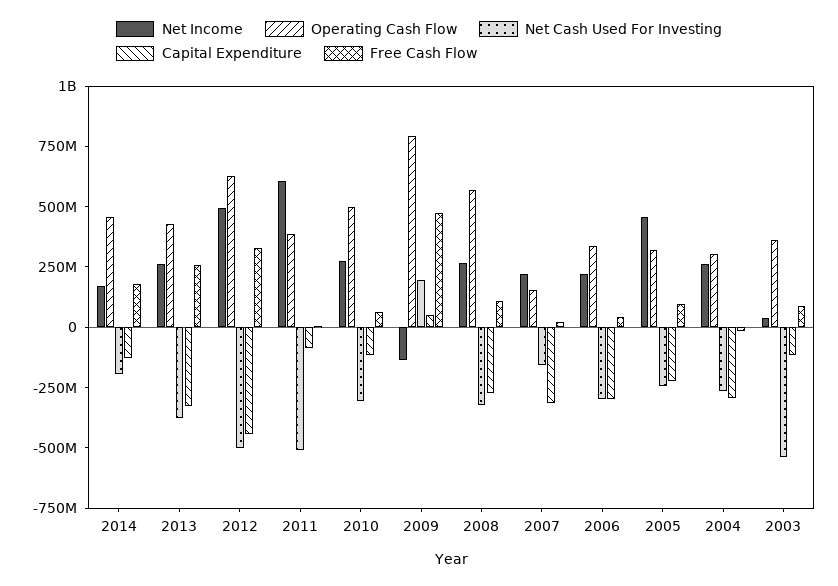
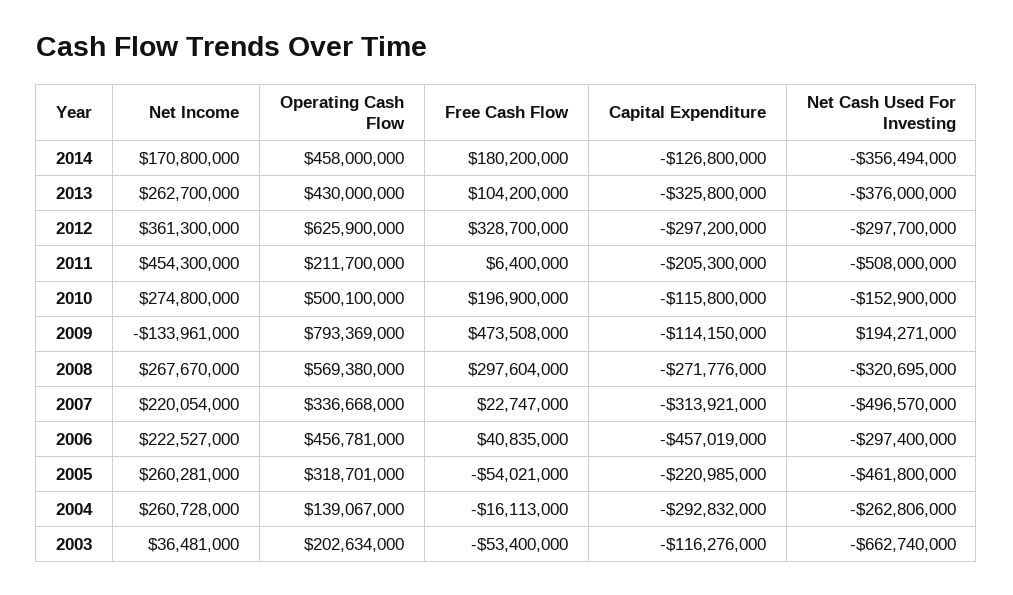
Net Cash Used For Investing, 2014: -200000000 -> -356494000
Free Cash Flow, 2013: 250000000 -> 104200000
Net Income, 2012: 500000000 -> 361300000
Net Cash Used For Investing, 2012: -500000000 -> -297700000
Capital Expenditure, 2012: -450000000 -> -297200000
Net Income, 2011: 600000000 -> 454300000
Operating Cash Flow, 2011: 400000000 -> 211700000
Capital Expenditure, 2011: -100000000 -> -205300000
Net Cash Used For Investing, 2010: -300000000 -> -152900000
Free Cash Flow, 2010: 50000000 -> 196900000
Capital Expenditure, 2009: 50000000 -> -114150000
Free Cash Flow, 2008: 100000000 -> 297604000
Operating Cash Flow, 2007: 150000000 -> 336668000
Net Cash Used For Investing, 2007: -150000000 -> -496570000
Operating Cash Flow, 2006: 350000000 -> 456781000
Capital Expenditure, 2006: -300000000 -> -457019000
Net Income, 2005: 450000000 -> 260281000
Net Cash Used For Investing, 2005: -250000000 -> -461800000
Free Cash Flow, 2005: 100000000 -> -54021000
Operating Cash Flow, 2004: 300000000 -> 139067000
Operating Cash Flow, 2003: 350000000 -> 202634000
Net Cash Used For Investing, 2003: -550000000 -> -662740000
Free Cash Flow, 2003: 100000000 -> -53400000

